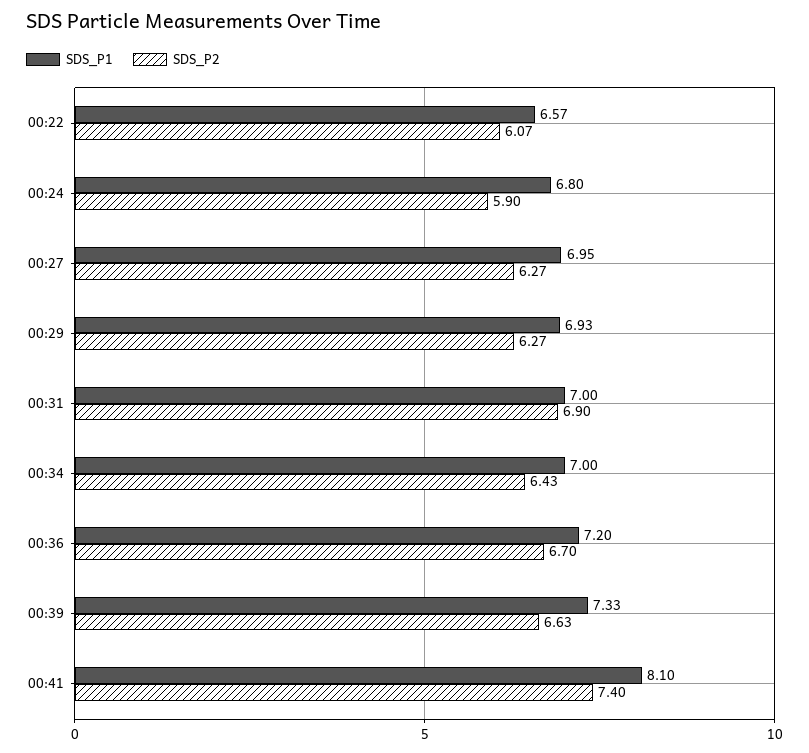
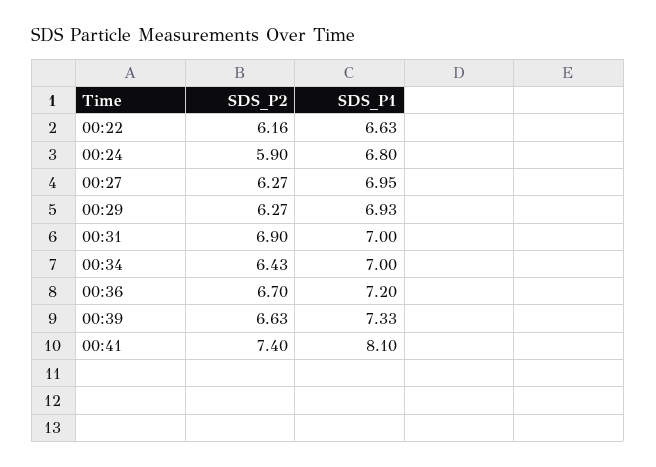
SDS_P1, 00:22: 6.57 -> 6.63
SDS_P2, 00:22: 6.07 -> 6.16

